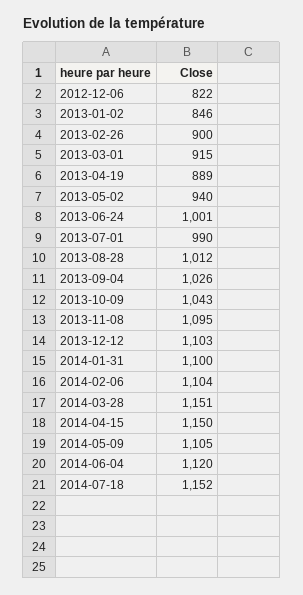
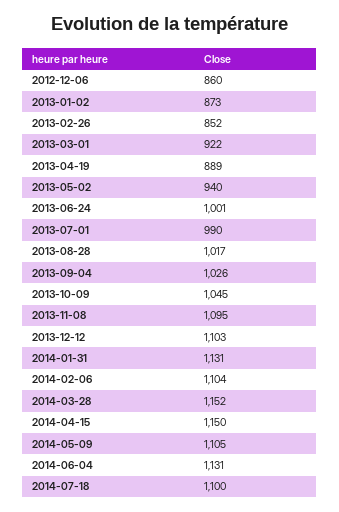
2012-12-06: 822 -> 860
2013-01-02: 846 -> 873
2013-02-26: 900 -> 852
2013-03-01: 915 -> 922
2013-08-28: 1012 -> 1017
2013-10-09: 1043 -> 1045
2014-01-31: 1100 -> 1131
2014-03-28: 1151 -> 1152
2014-06-04: 1120 -> 1131
2014-07-18: 1152 -> 1100

